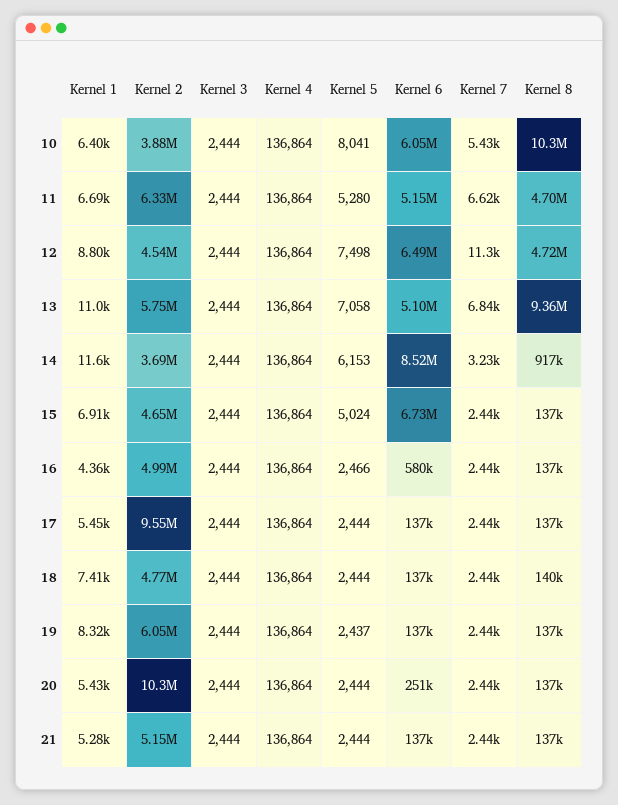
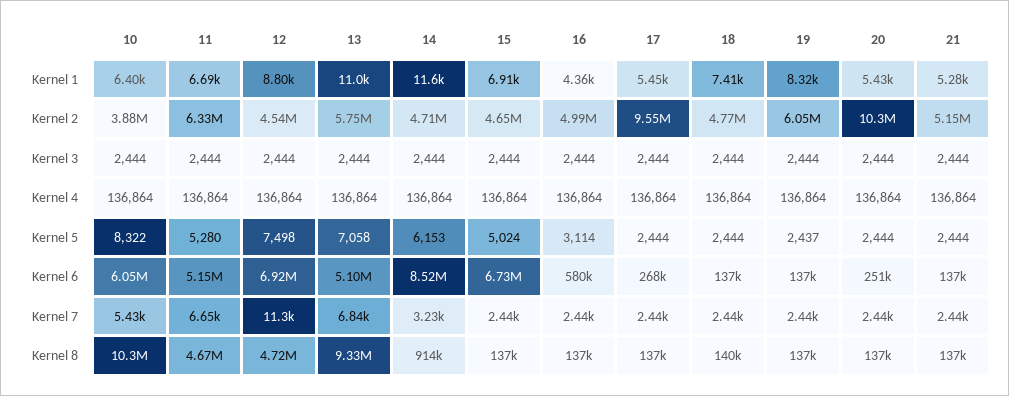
Kernel 5, 10: 8041 -> 8322
Kernel 7, 11: 6620 -> 6650
Kernel 8, 11: 4700000 -> 4670000
Kernel 6, 12: 6490000 -> 6920000
Kernel 8, 13: 9360000 -> 9330000
Kernel 2, 14: 3690000 -> 4710000
Kernel 8, 14: 917000 -> 914000
Kernel 5, 16: 2466 -> 3114
Kernel 6, 17: 137000 -> 268000

